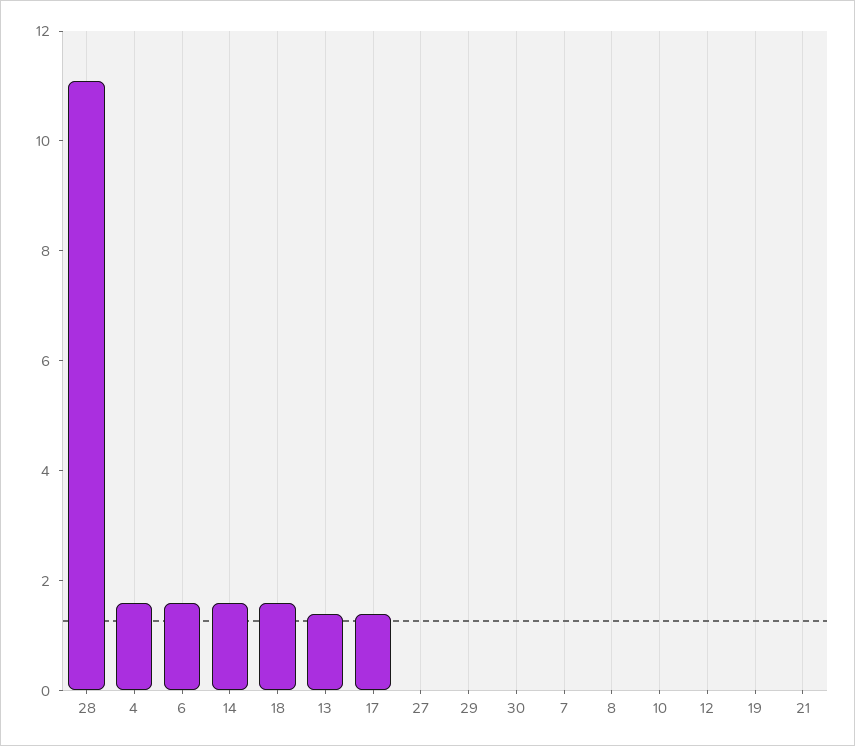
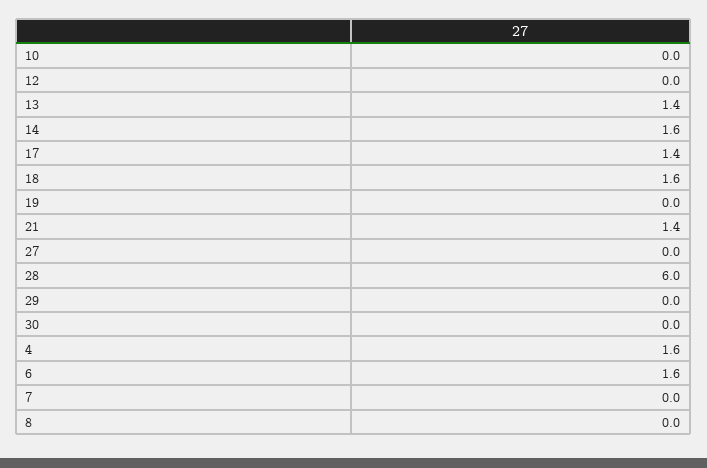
28: 11 -> 6
21: 0 -> 1.4

